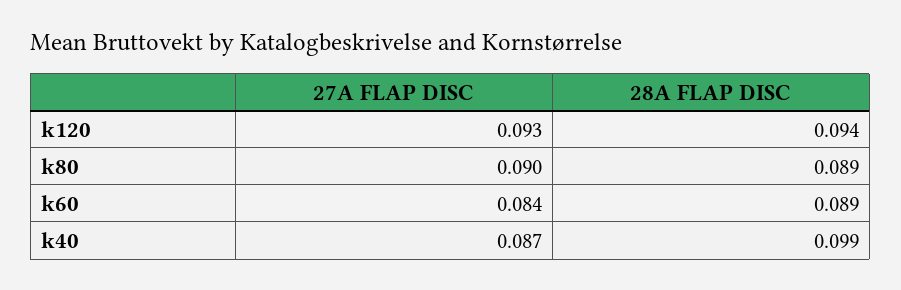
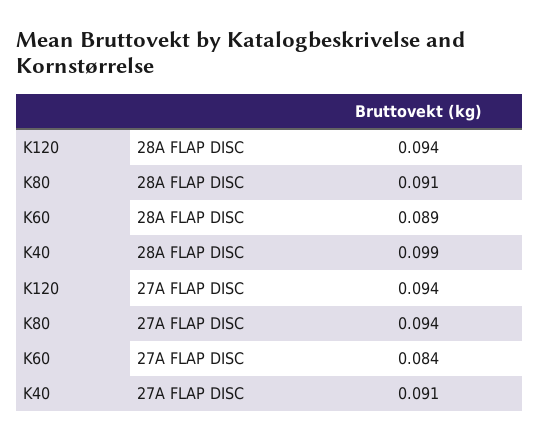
27A FLAP DISC, k120: 0.093 -> 0.094
27A FLAP DISC, k80: 0.09 -> 0.094
28A FLAP DISC, k80: 0.089 -> 0.091
27A FLAP DISC, k40: 0.087 -> 0.091

